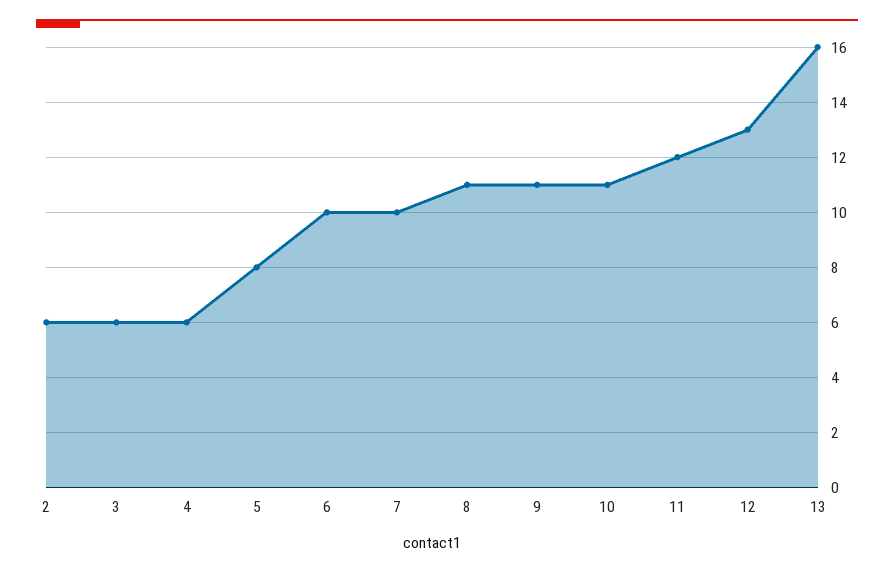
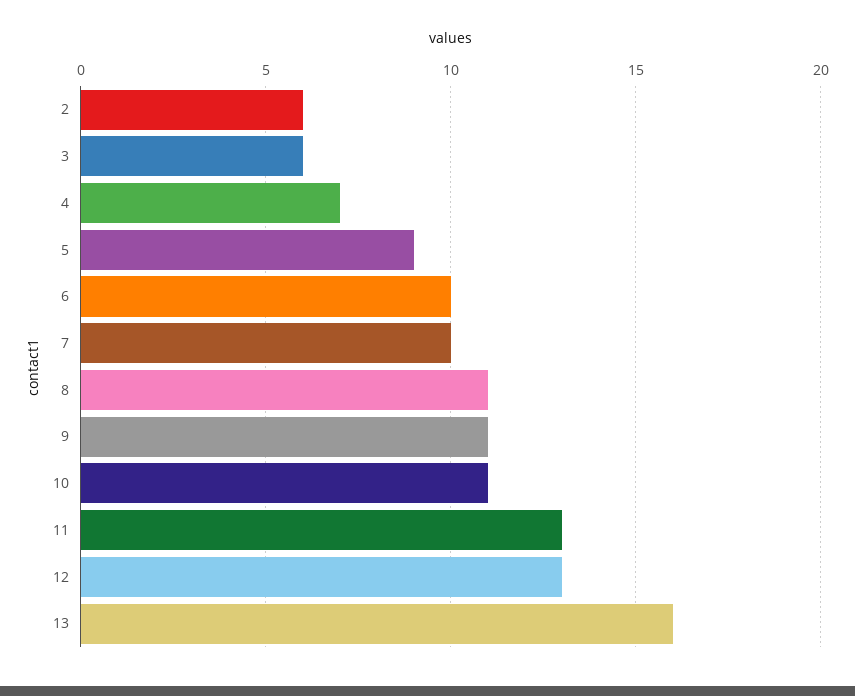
4: 6 -> 7
5: 8 -> 9
11: 12 -> 13

